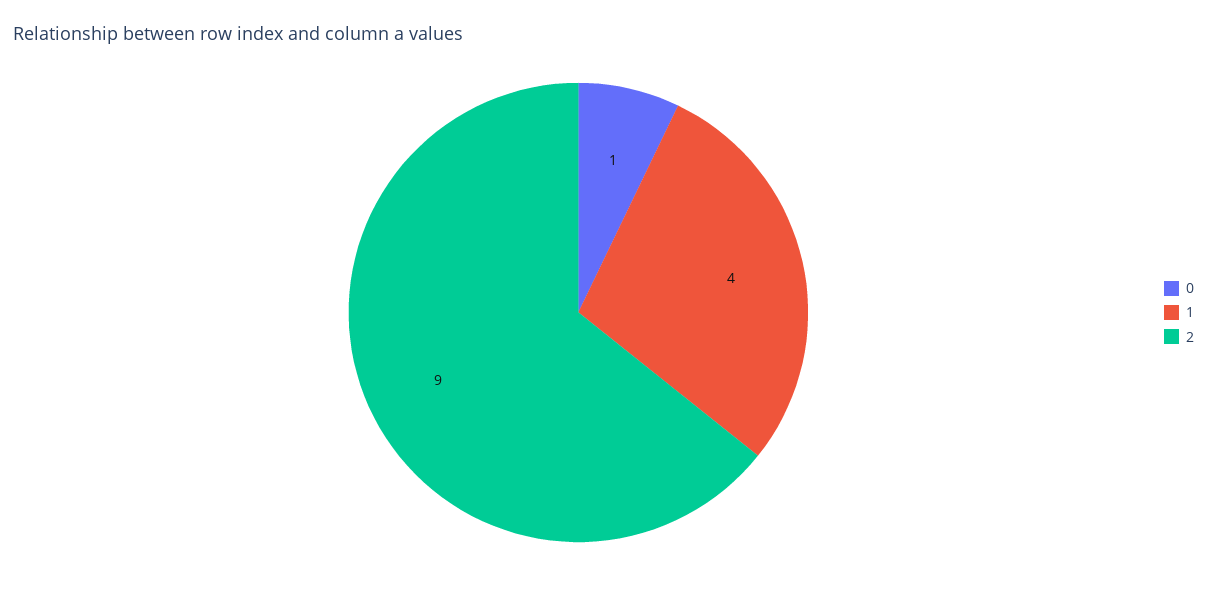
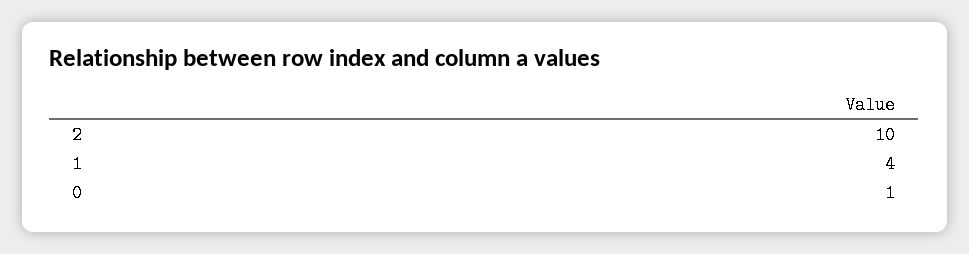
2: 9 -> 10

